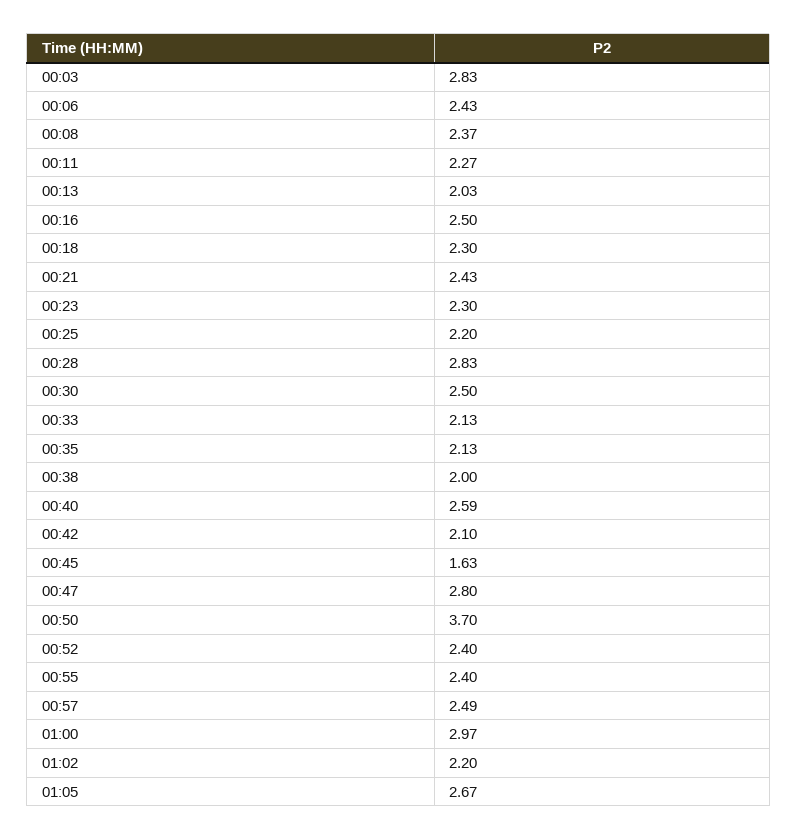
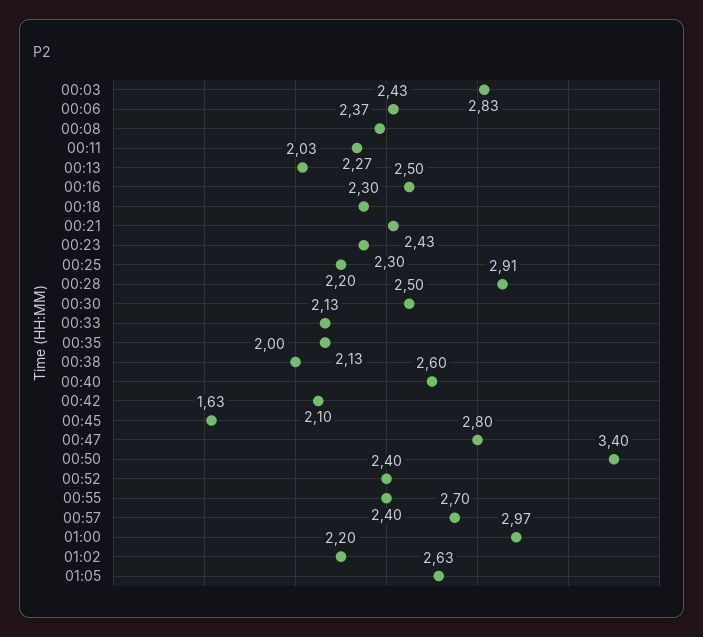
00:28: 2.83 -> 2.91
00:40: 2.59 -> 2.6
00:50: 3.7 -> 3.4
00:57: 2.49 -> 2.7
01:05: 2.67 -> 2.63

